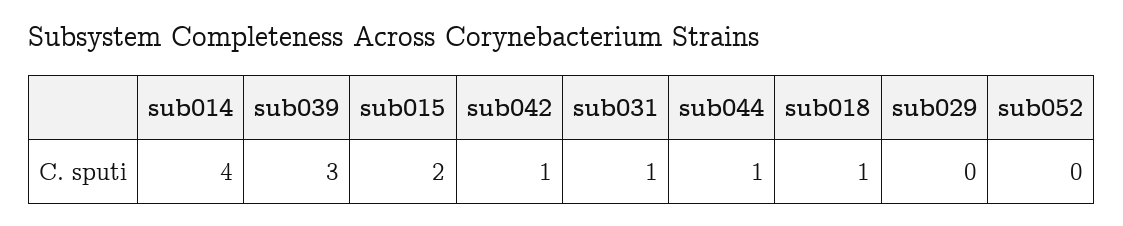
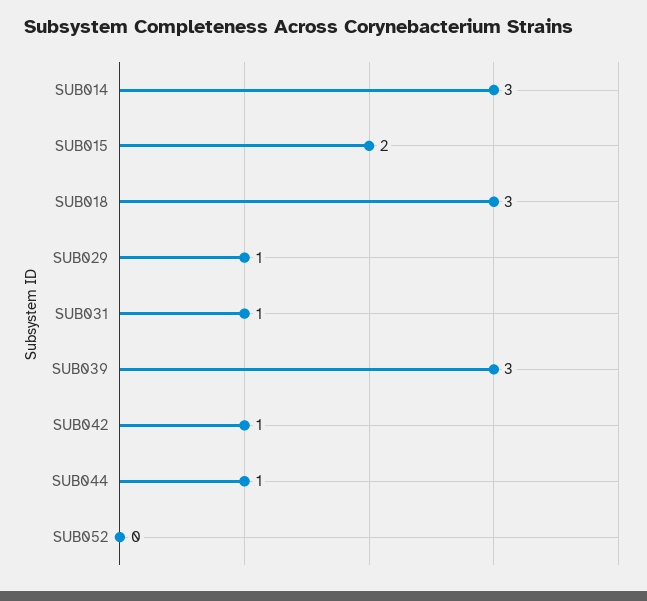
sub014: 4 -> 3
sub018: 1 -> 3
sub029: 0 -> 1

